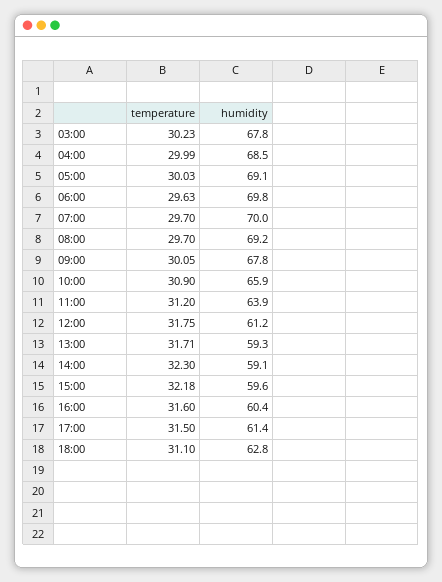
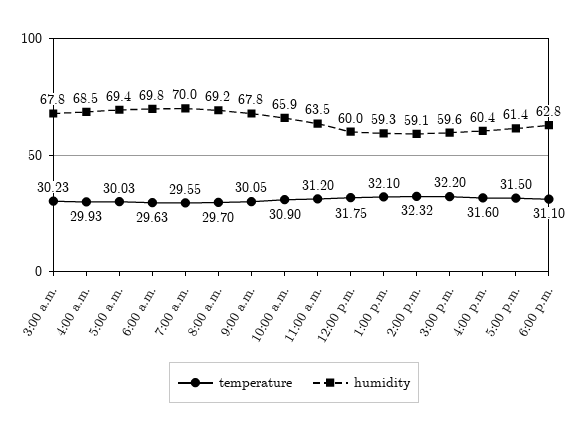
temperature, 04:00: 29.99 -> 29.93
humidity, 05:00: 69.1 -> 69.4
temperature, 07:00: 29.7 -> 29.55
humidity, 11:00: 63.9 -> 63.5
humidity, 12:00: 61.2 -> 60
temperature, 13:00: 31.71 -> 32.1
temperature, 14:00: 32.3 -> 32.32
temperature, 15:00: 32.18 -> 32.2

